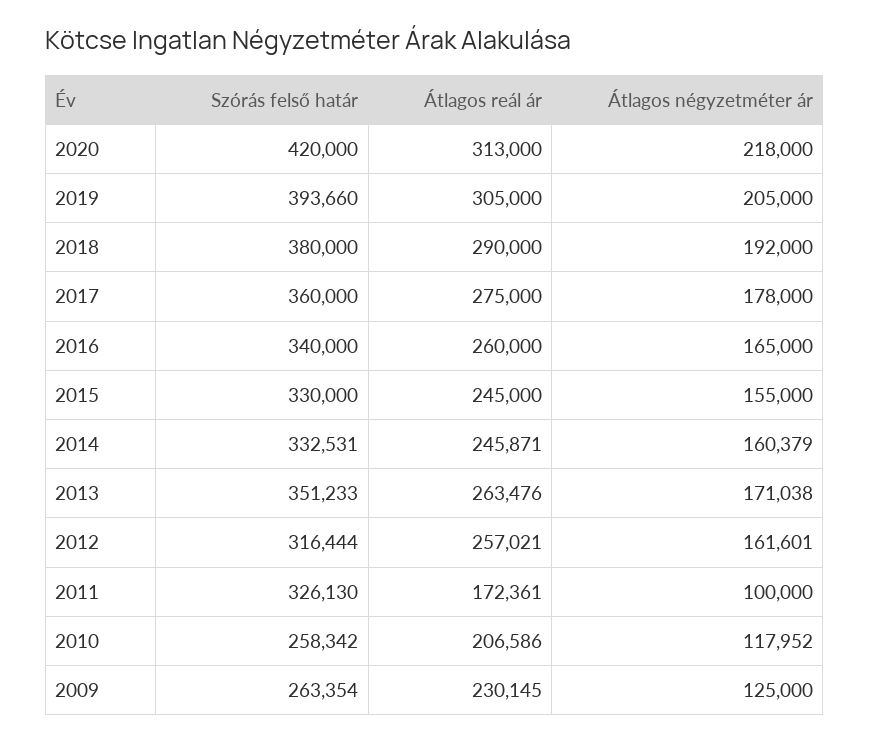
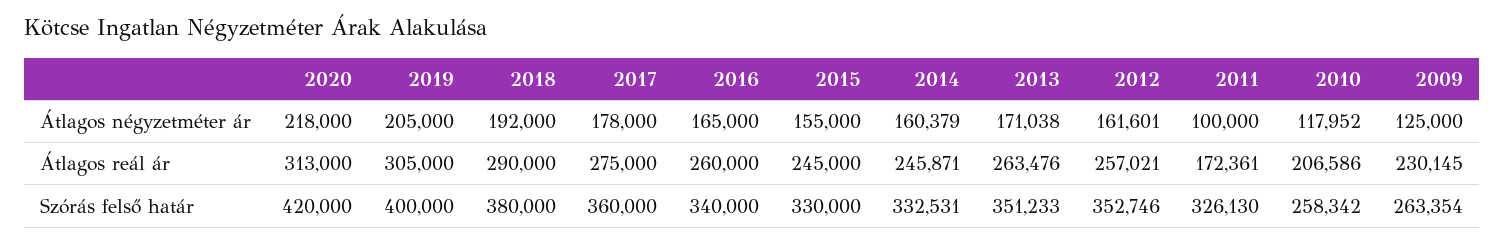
Szórás felső határ, 2019: 393660 -> 400000
Szórás felső határ, 2012: 316444 -> 352746

